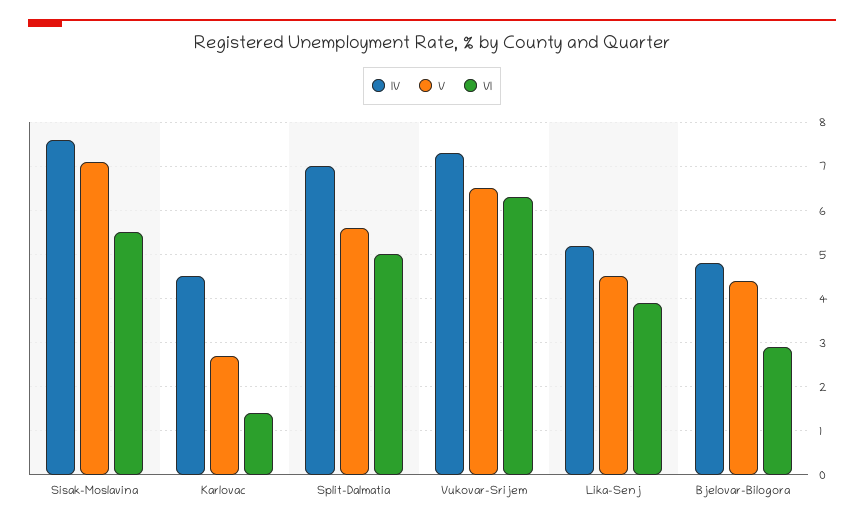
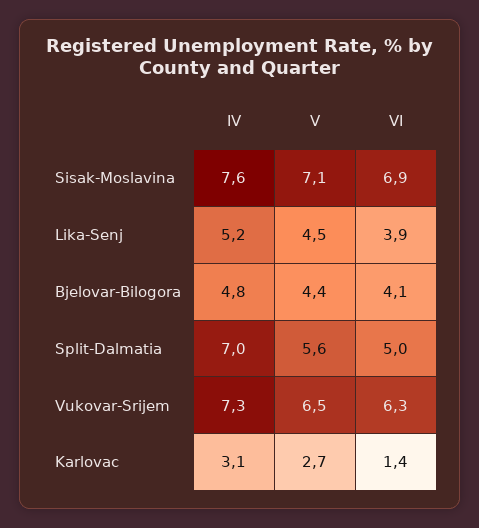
VI, Sisak-Moslavina: 5.5 -> 6.9
IV, Karlovac: 4.5 -> 3.1
VI, Bjelovar-Bilogora: 3 -> 4.1

